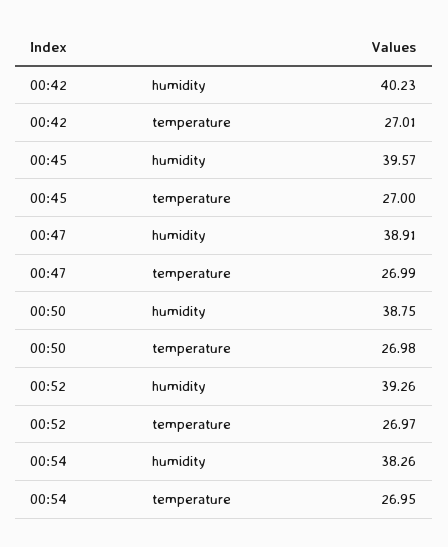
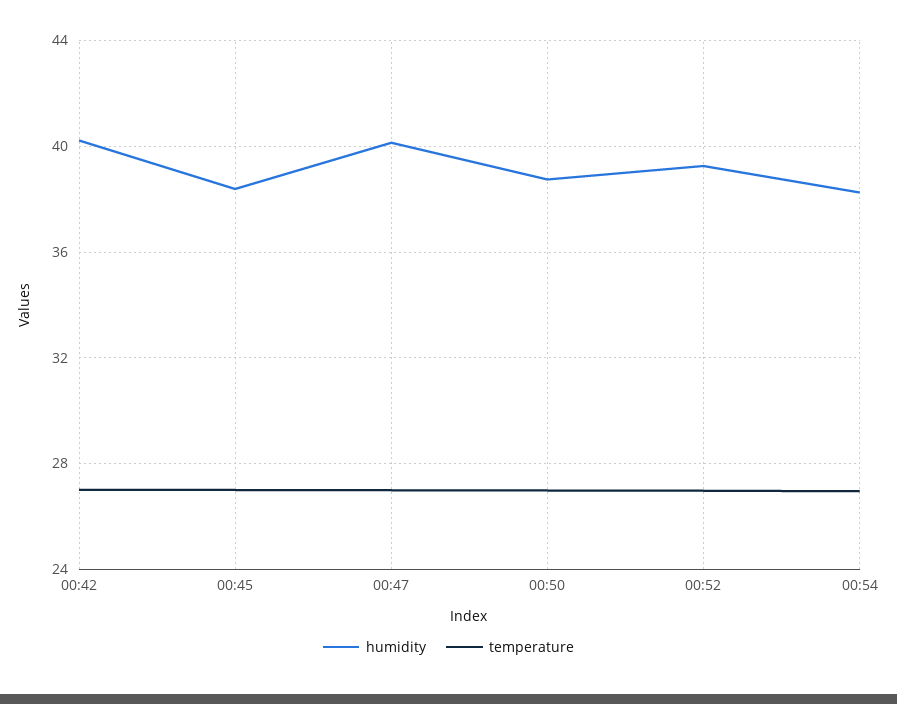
humidity, 00:45: 39.57 -> 38.5
humidity, 00:47: 38.91 -> 40

